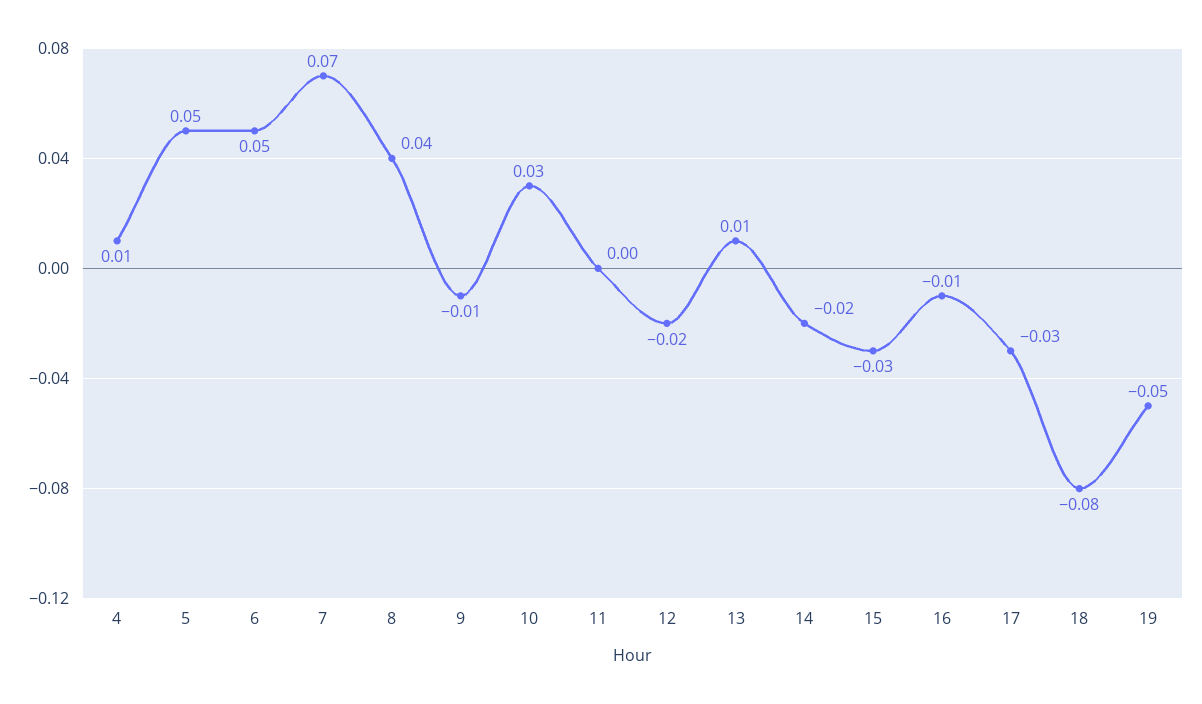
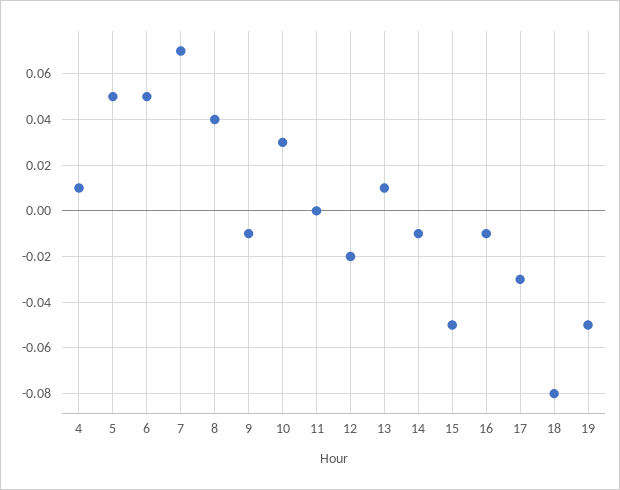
14: -0.02 -> -0.01
15: -0.03 -> -0.05

